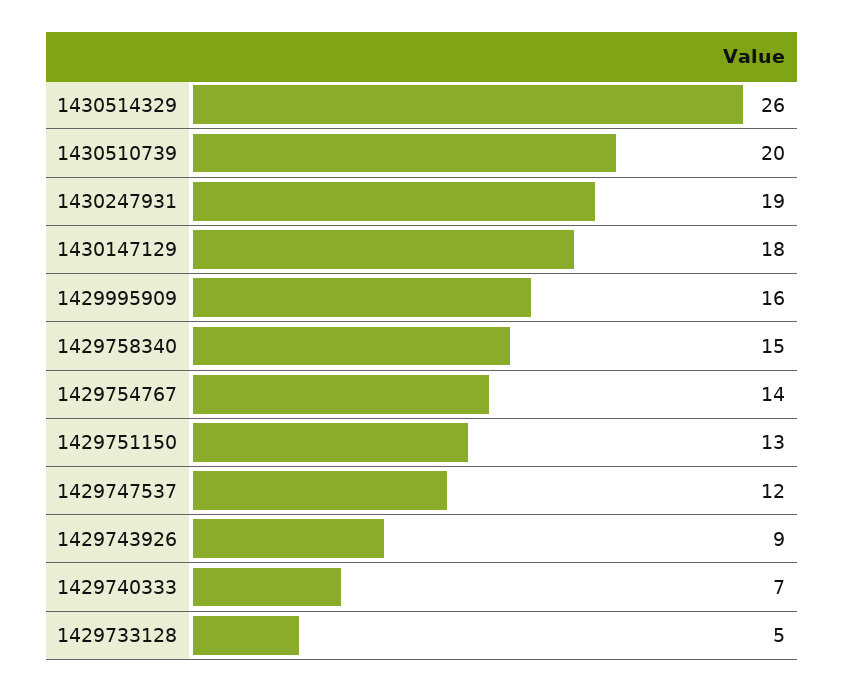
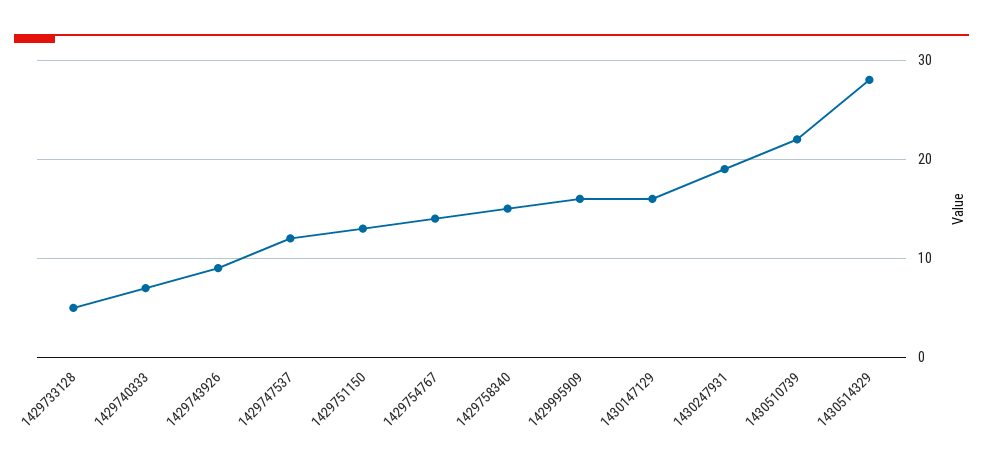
1430514329: 26 -> 28
1430510739: 20 -> 22
1430147129: 18 -> 16

